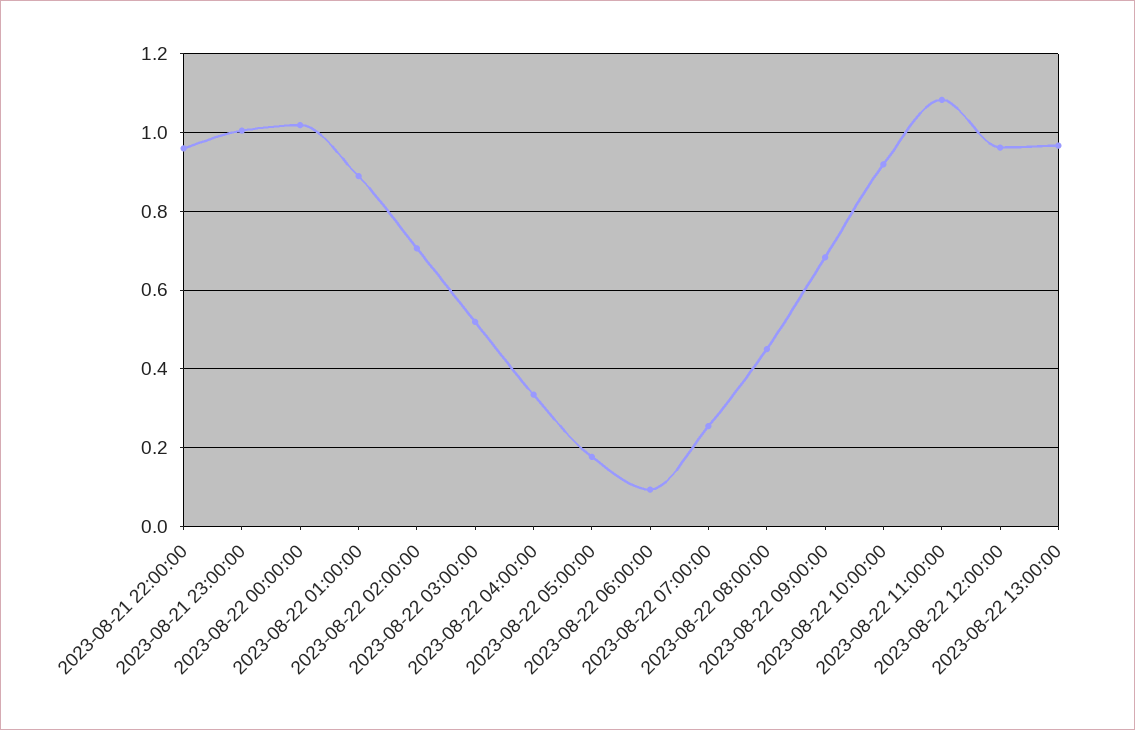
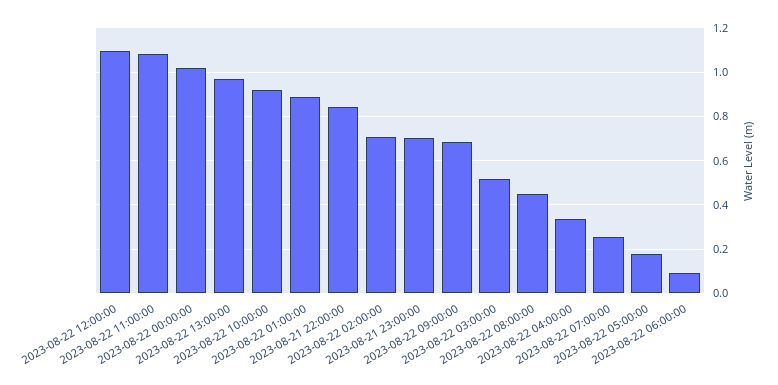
2023-08-21 22:00:00: 0.96 -> 0.85
2023-08-21 23:00:00: 1 -> 0.7
2023-08-22 12:00:00: 0.96 -> 1.1

